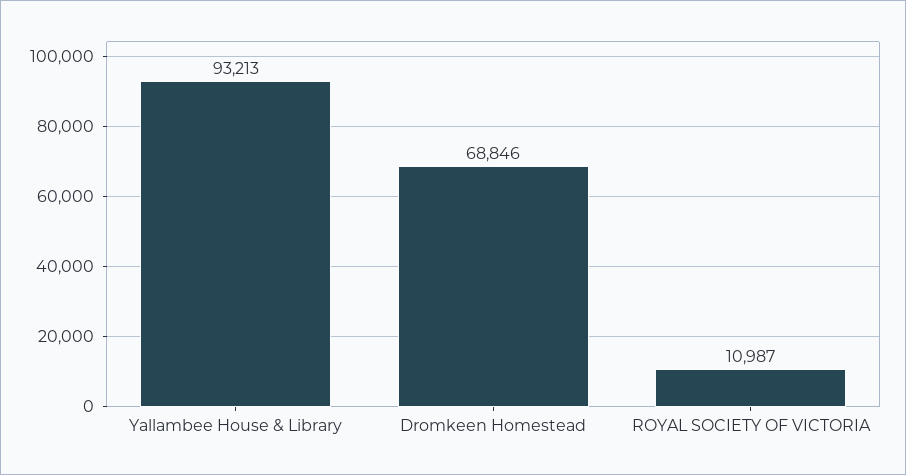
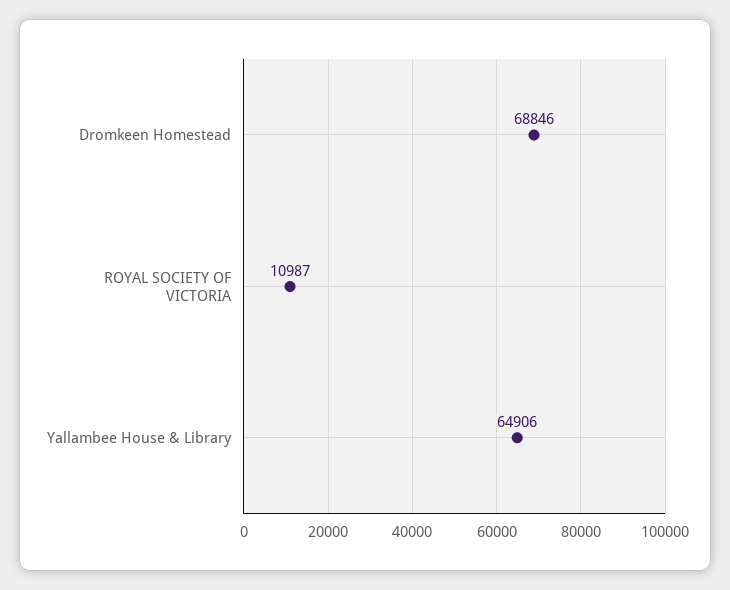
Yallambee House & Library: 93213 -> 64906

